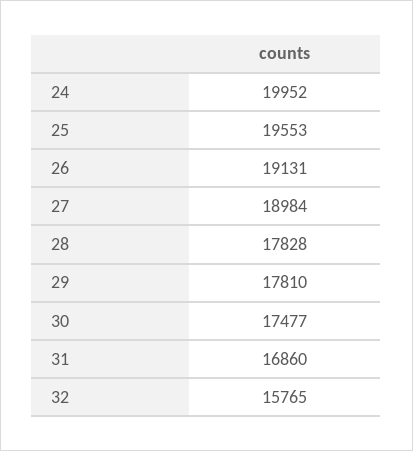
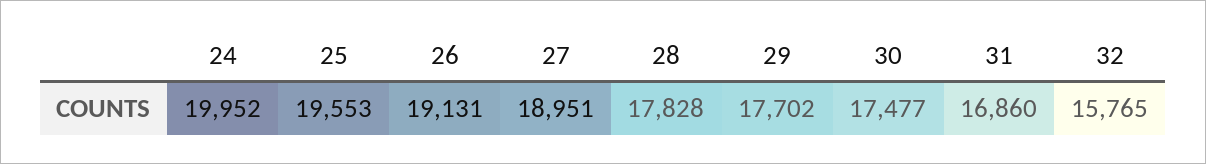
27: 18984 -> 18951
29: 17810 -> 17702

